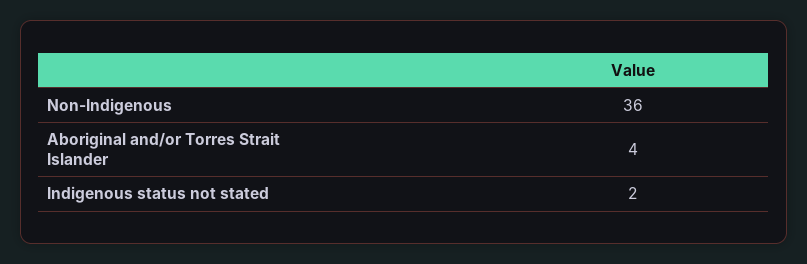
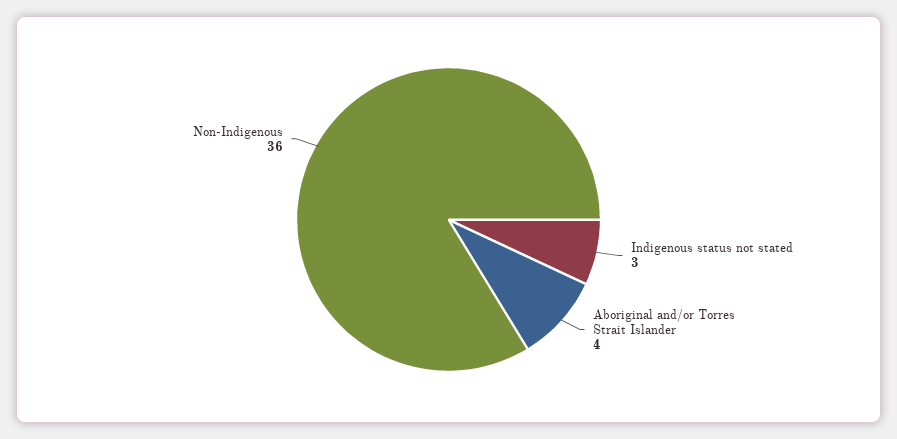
Indigenous status not stated: 2 -> 3

